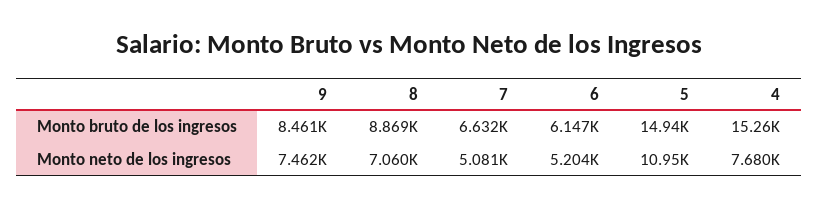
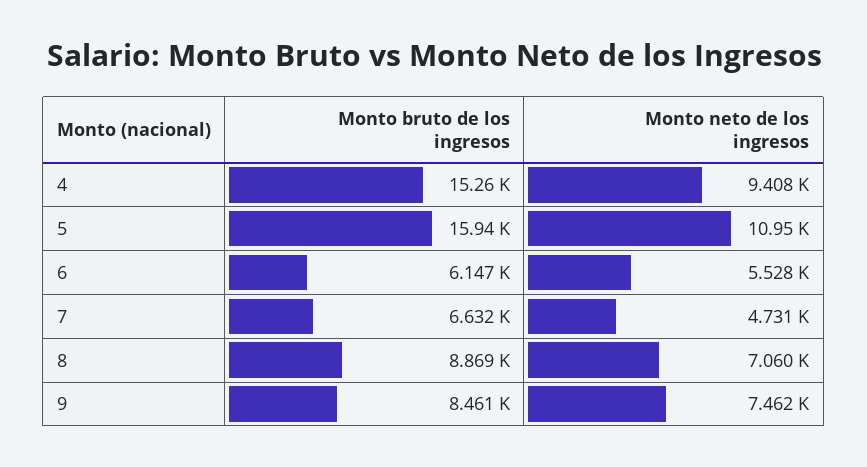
5, Monto bruto de los ingresos: 14940 -> 15940
7, Monto neto de los ingresos: 5081 -> 4731
6, Monto neto de los ingresos: 5204 -> 5528
4, Monto neto de los ingresos: 7680 -> 9408

